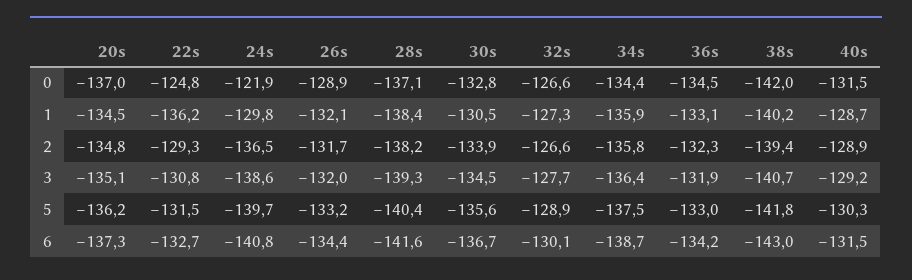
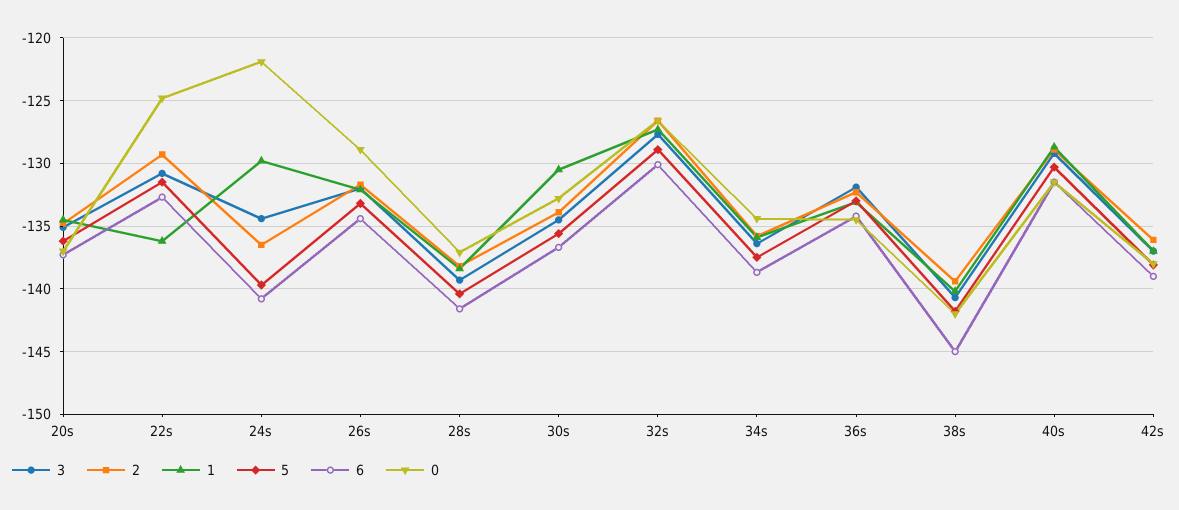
3, 24s: -138.6 -> -134.5
6, 38s: -143 -> -145
3, 42s: none -> -137
2, 42s: none -> -136
1, 42s: none -> -137
5, 42s: none -> -138
6, 42s: none -> -139
0, 42s: none -> -138

